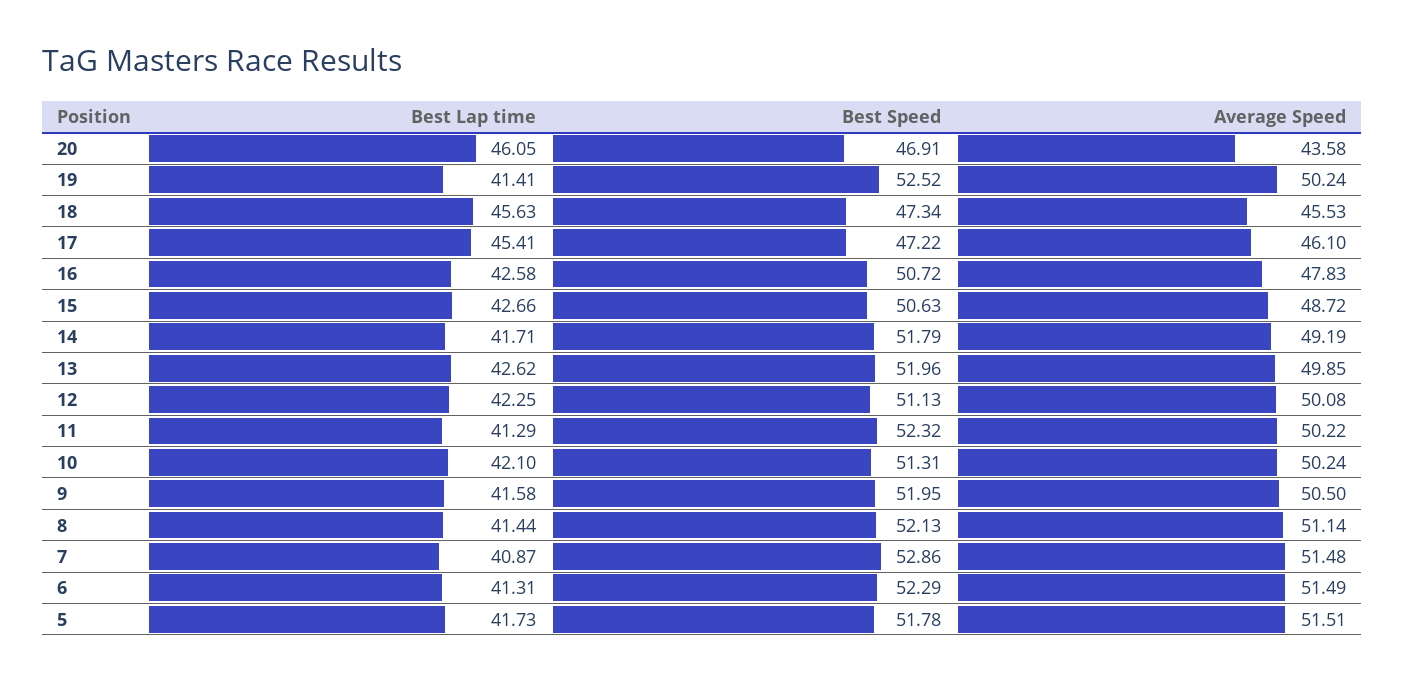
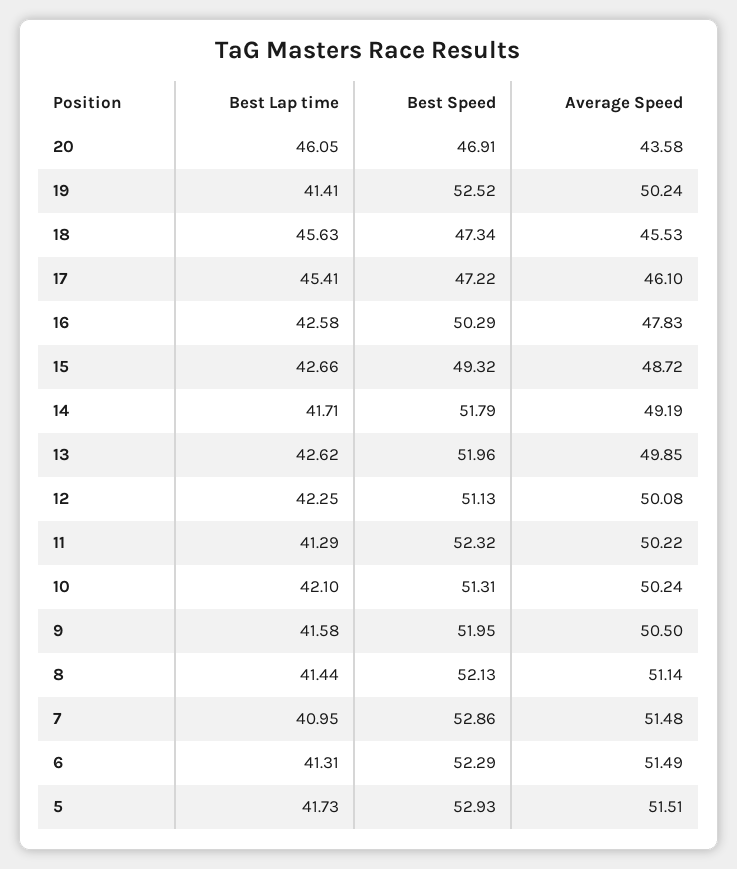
Best Speed, 16: 50.72 -> 50.29
Best Speed, 15: 50.63 -> 49.32
Best Lap time, 7: 40.87 -> 40.95
Best Speed, 5: 51.78 -> 52.93

